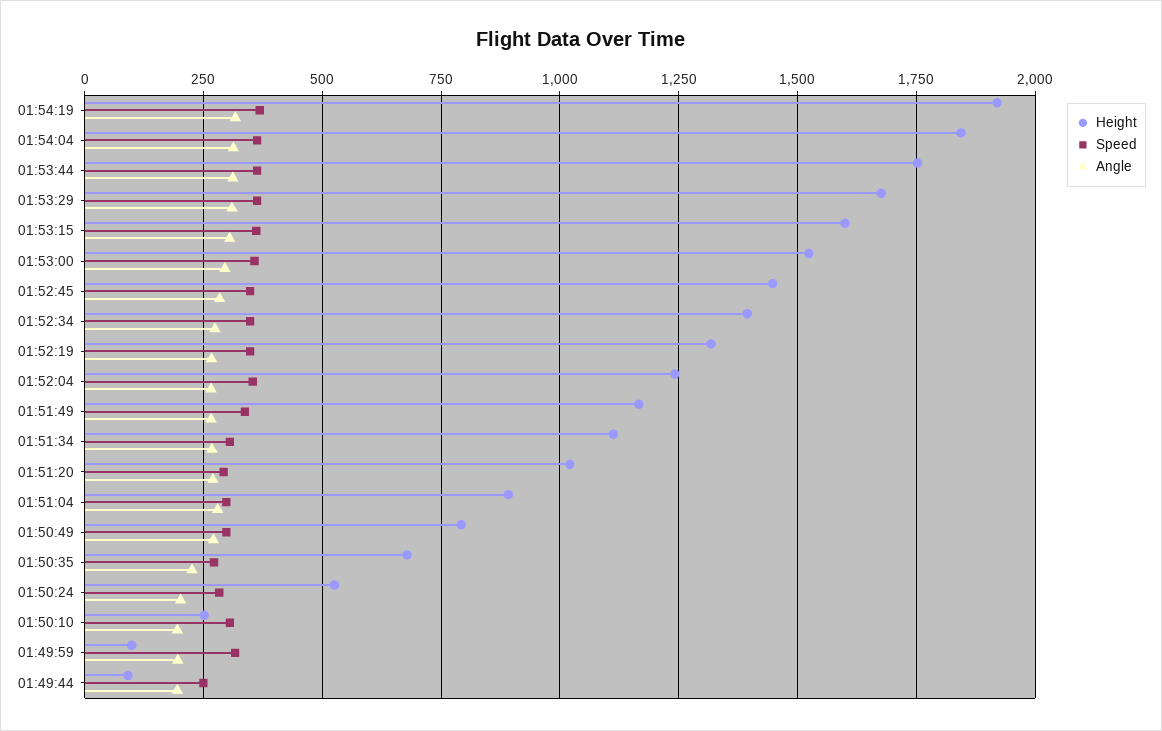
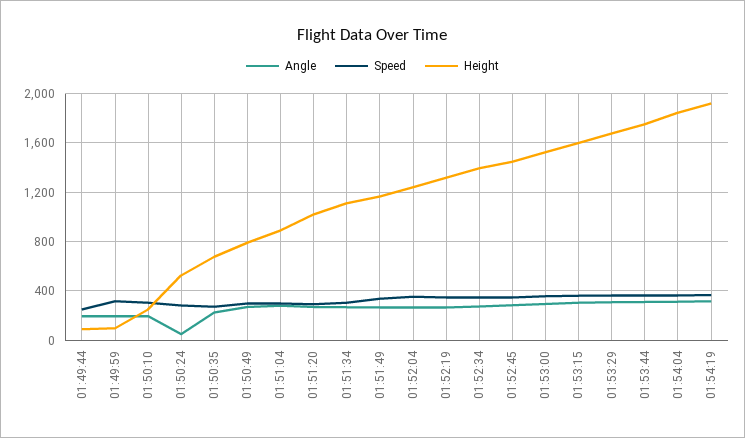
Angle, 01:50:24: 200 -> 50

